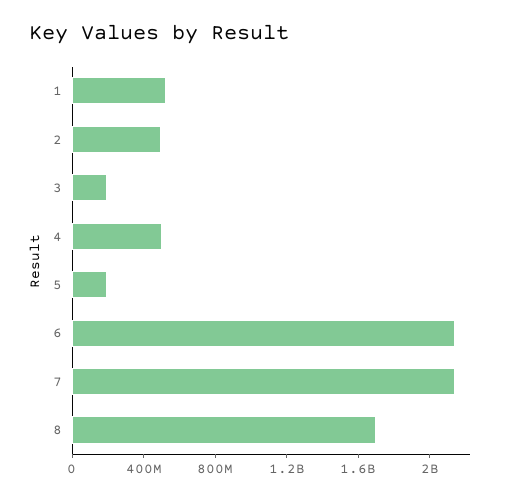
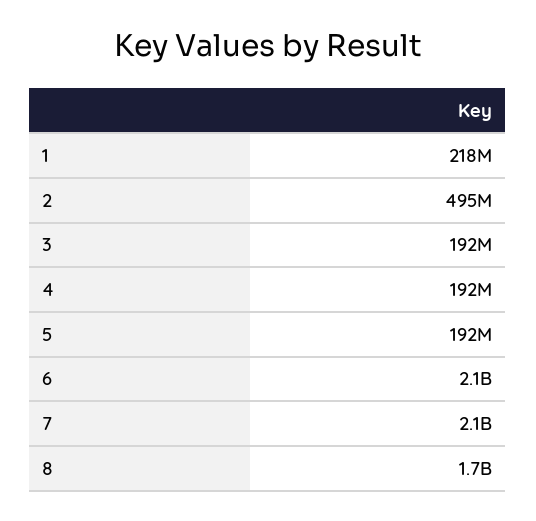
1: 500000000 -> 218000000
4: 500000000 -> 192000000

